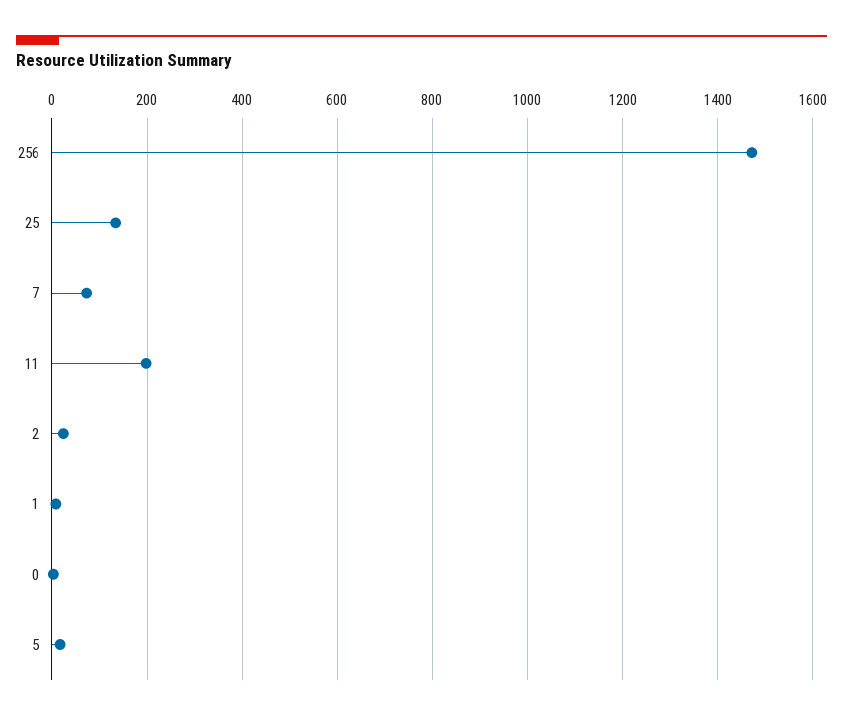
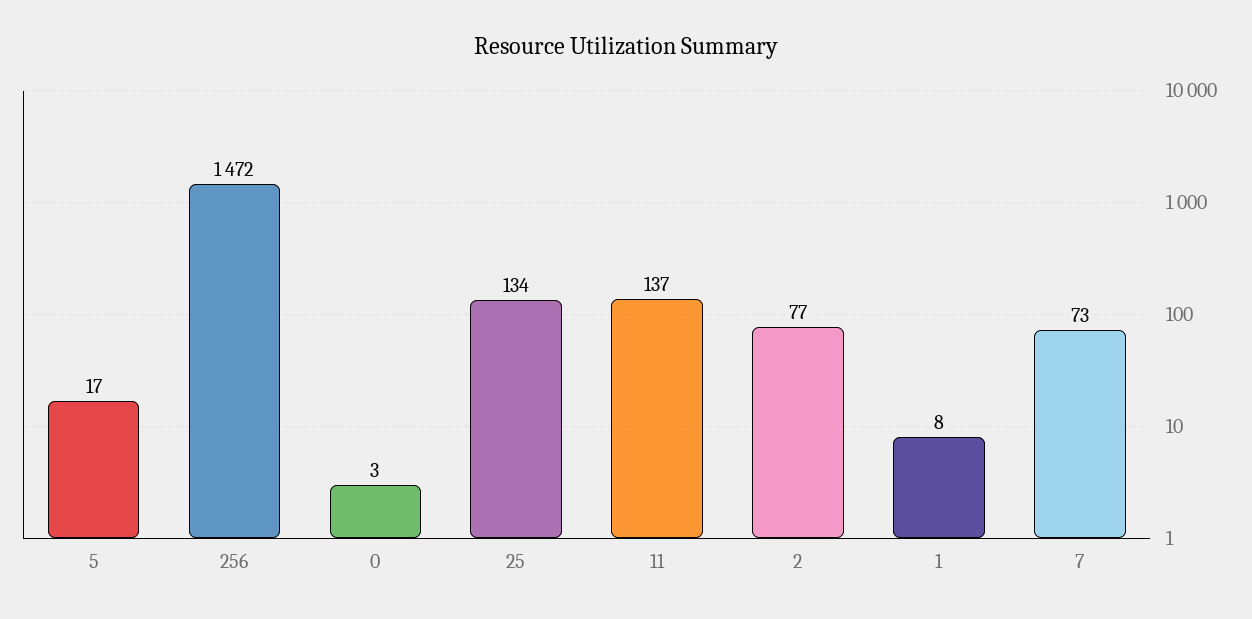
11: 200 -> 137
2: 20 -> 77

